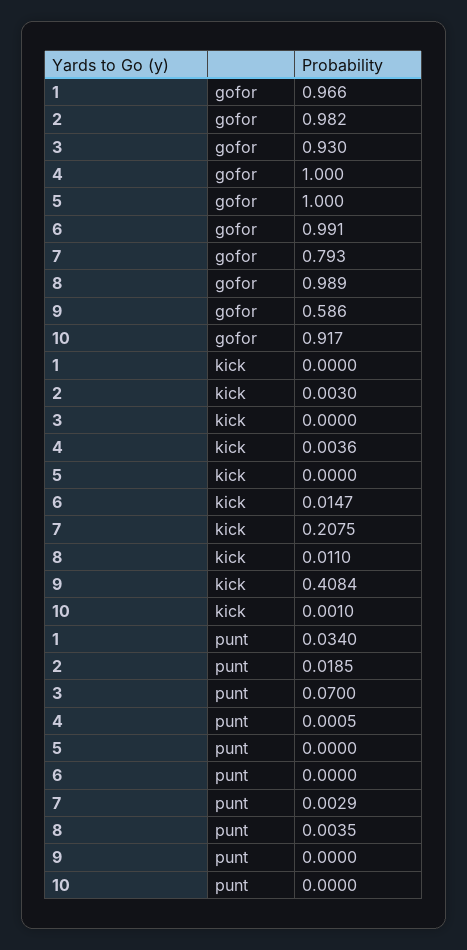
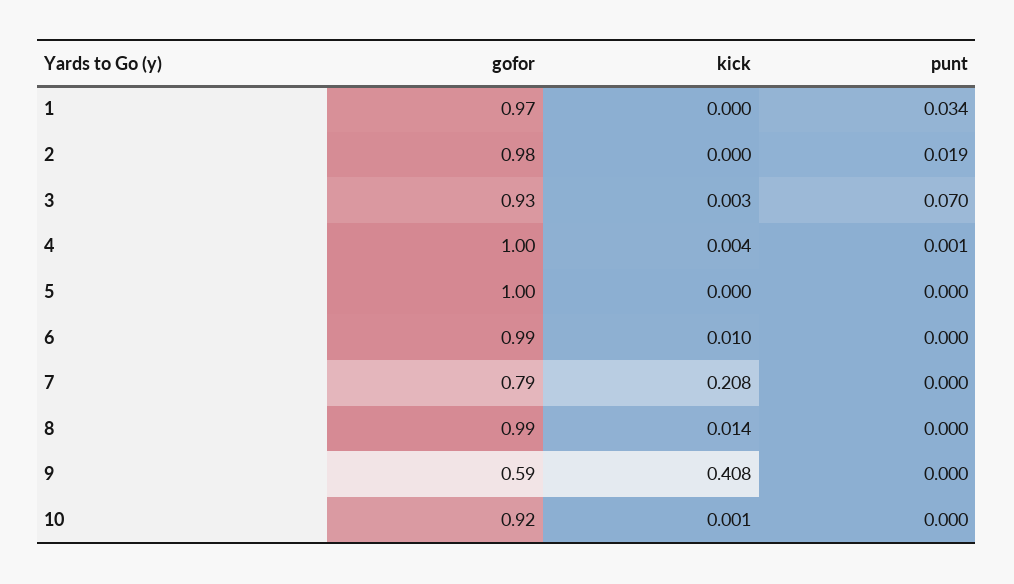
2, kick: 0.003 -> 0
3, kick: 0 -> 0.003
6, kick: 0.0147 -> 0.01
8, kick: 0.011 -> 0.014
7, punt: 0.0029 -> 0
8, punt: 0.0035 -> 0

